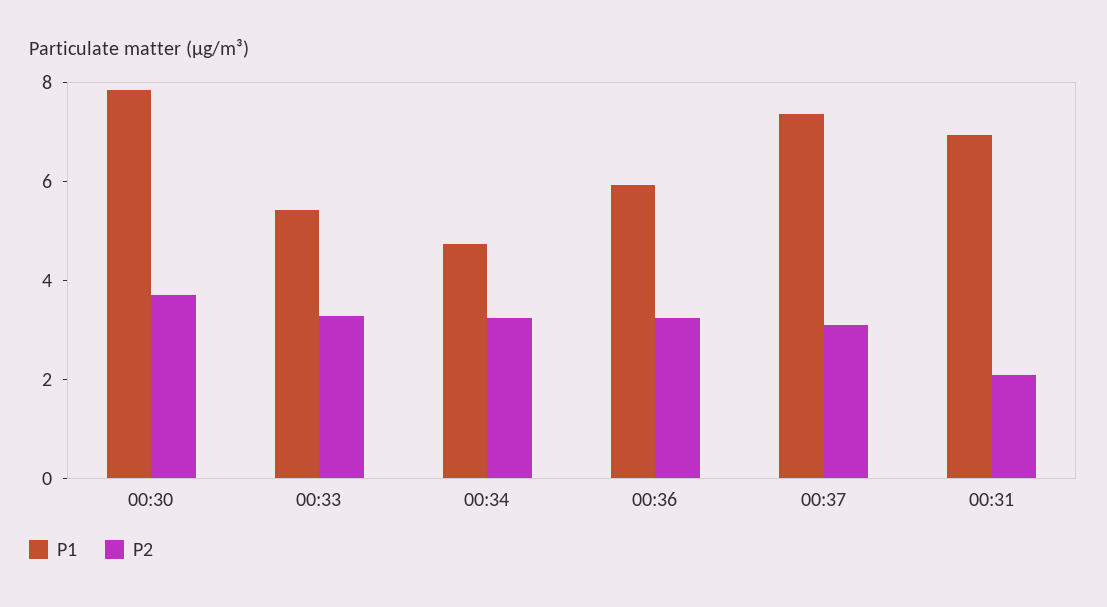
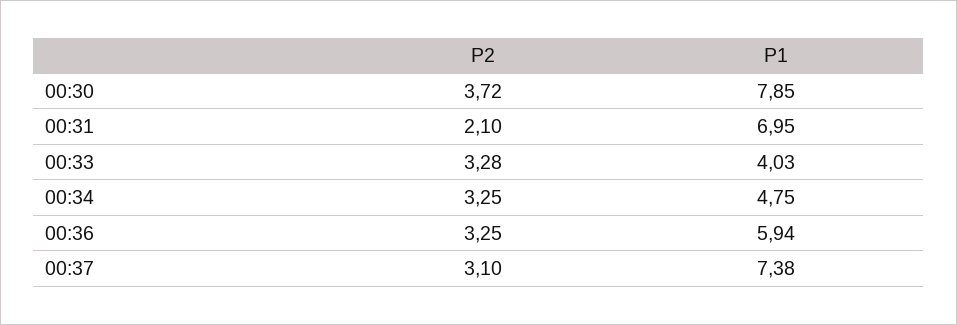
P1, 00:33: 5.5 -> 4.03

